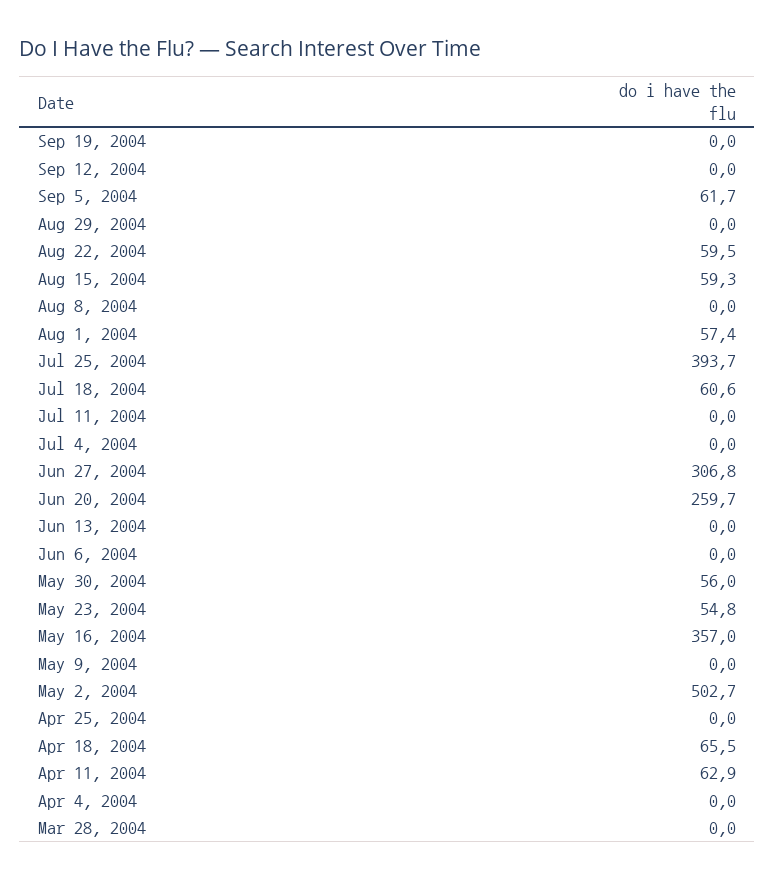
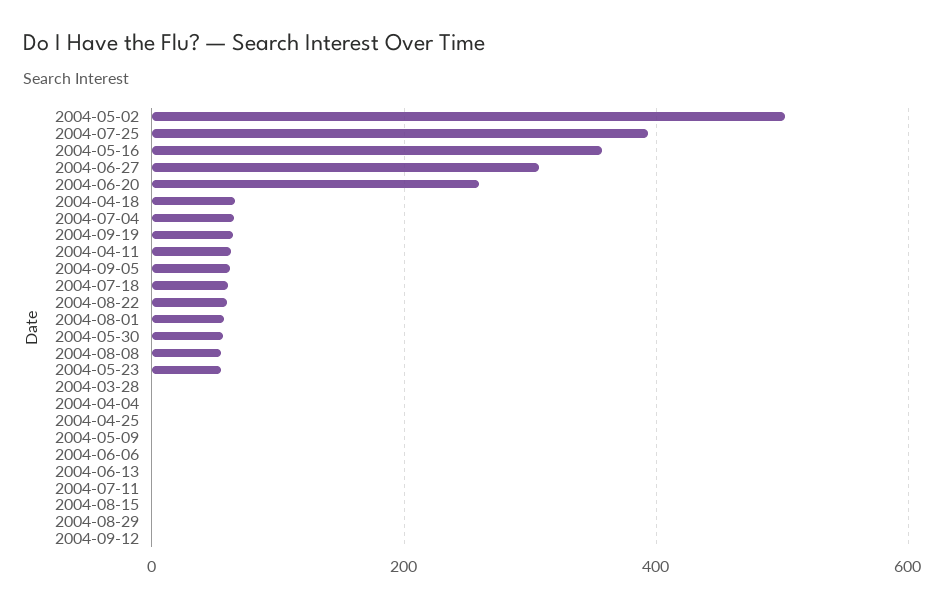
Sep 19, 2004: 0 -> 60
Aug 15, 2004: 59.3 -> 0
Aug 8, 2004: 0 -> 60
Jul 4, 2004: 0 -> 60

